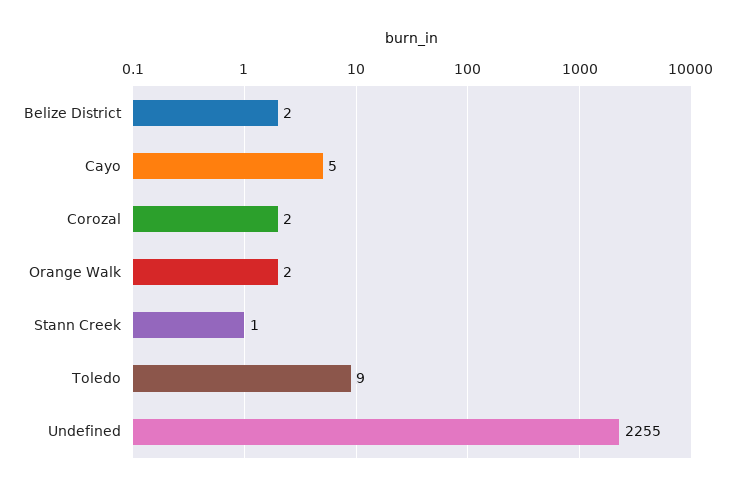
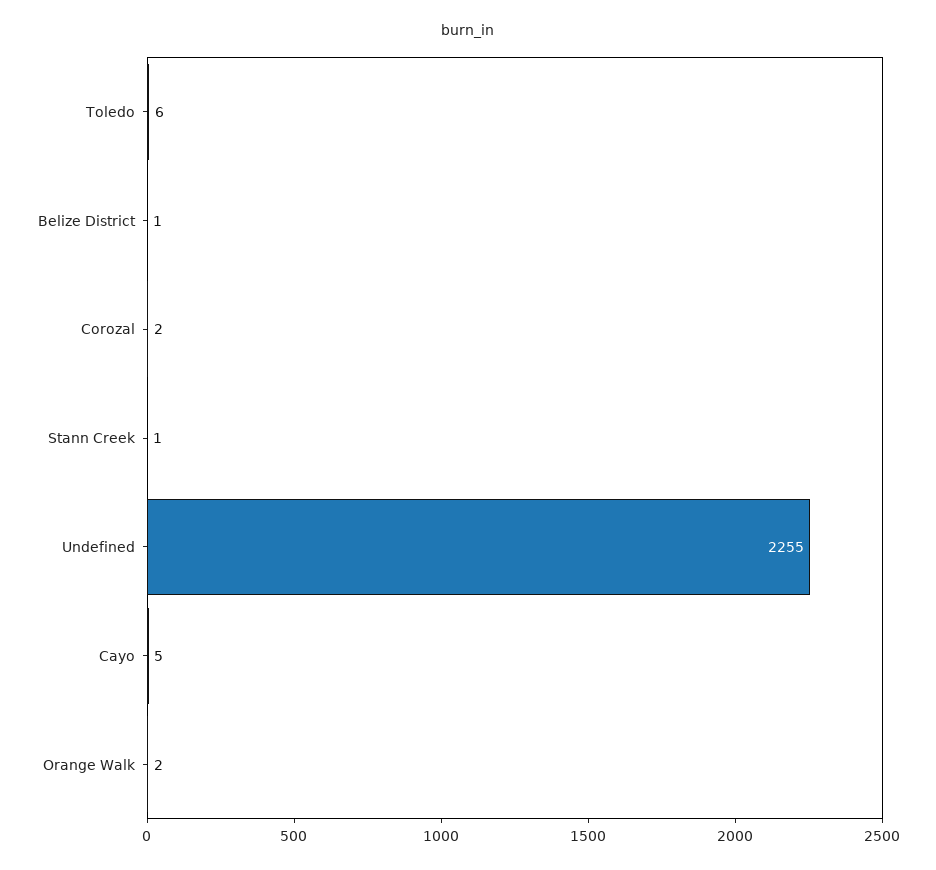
Belize District: 2 -> 1
Toledo: 9 -> 6

